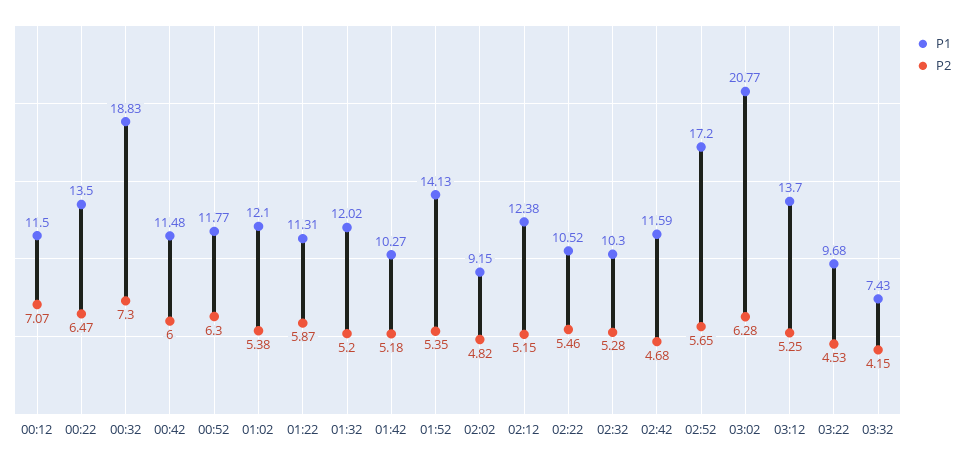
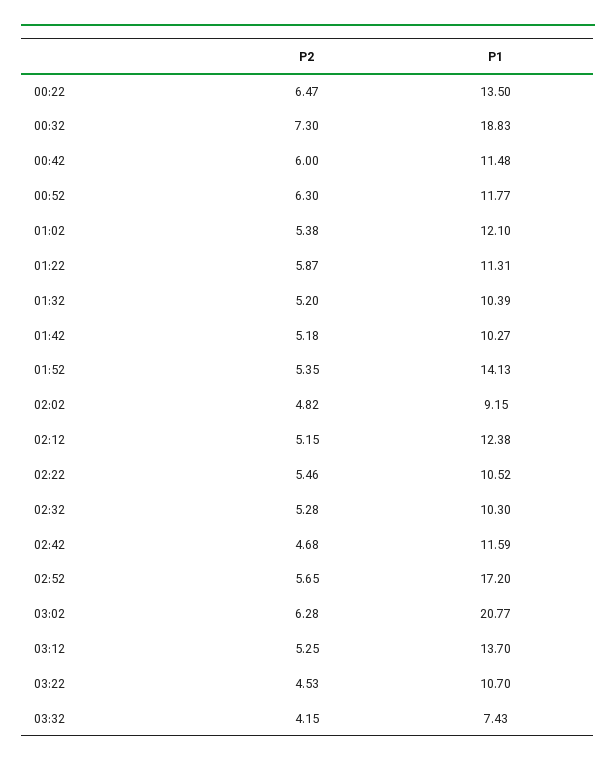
P1, 00:12: 11.5 -> none
P2, 00:12: 7.07 -> none
P1, 01:32: 12.02 -> 10.39
P1, 03:22: 9.68 -> 10.7

